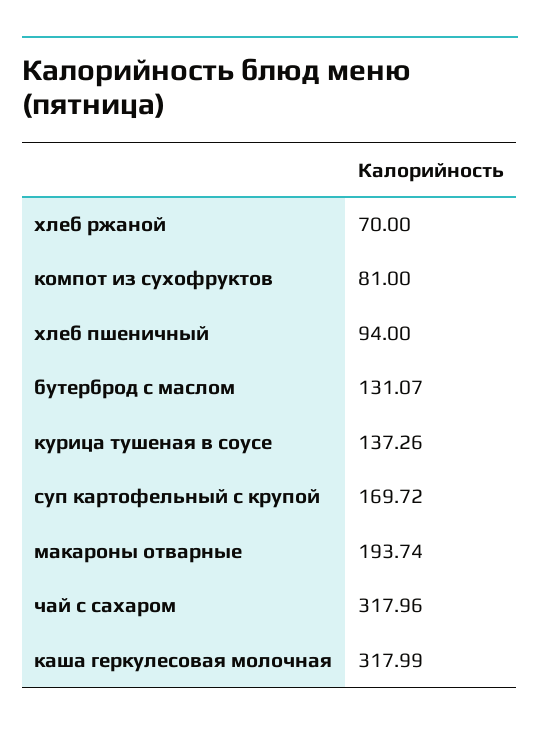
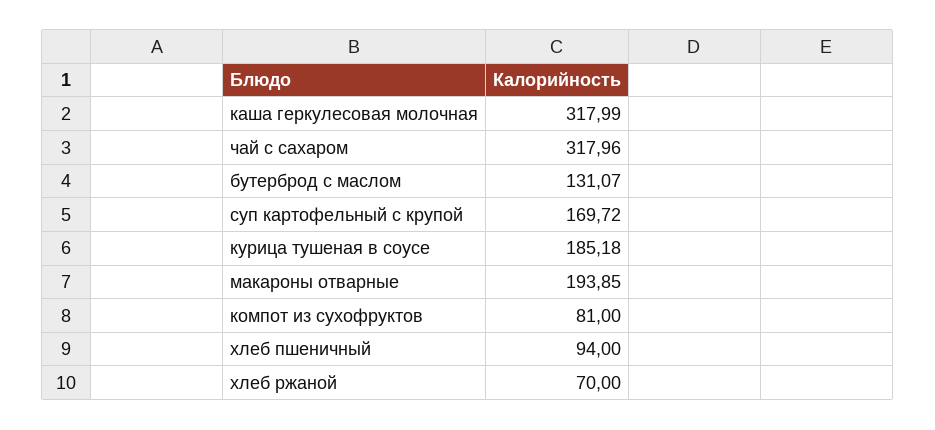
курица тушеная в соусе: 137.26 -> 185.18
макароны отварные: 193.74 -> 193.85

